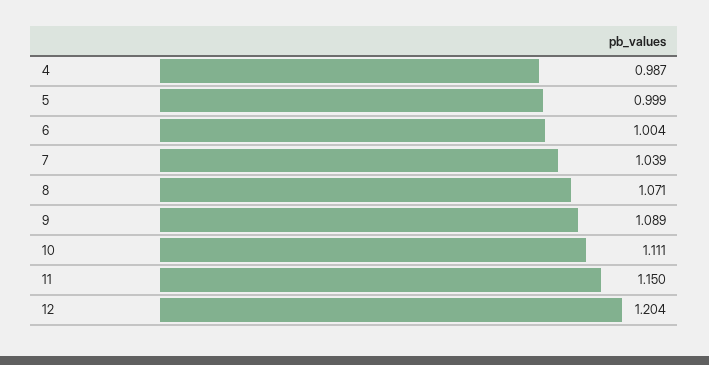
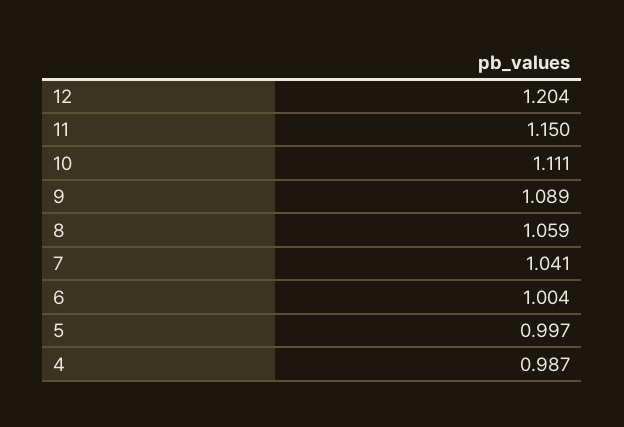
5: 0.999 -> 0.997
7: 1.039 -> 1.041
8: 1.071 -> 1.059

